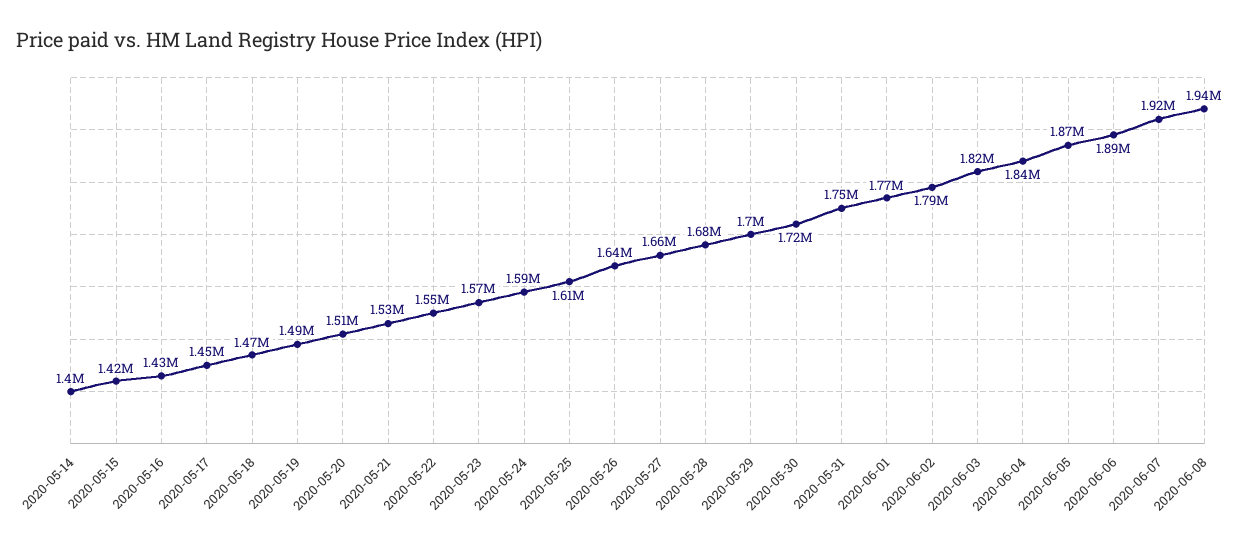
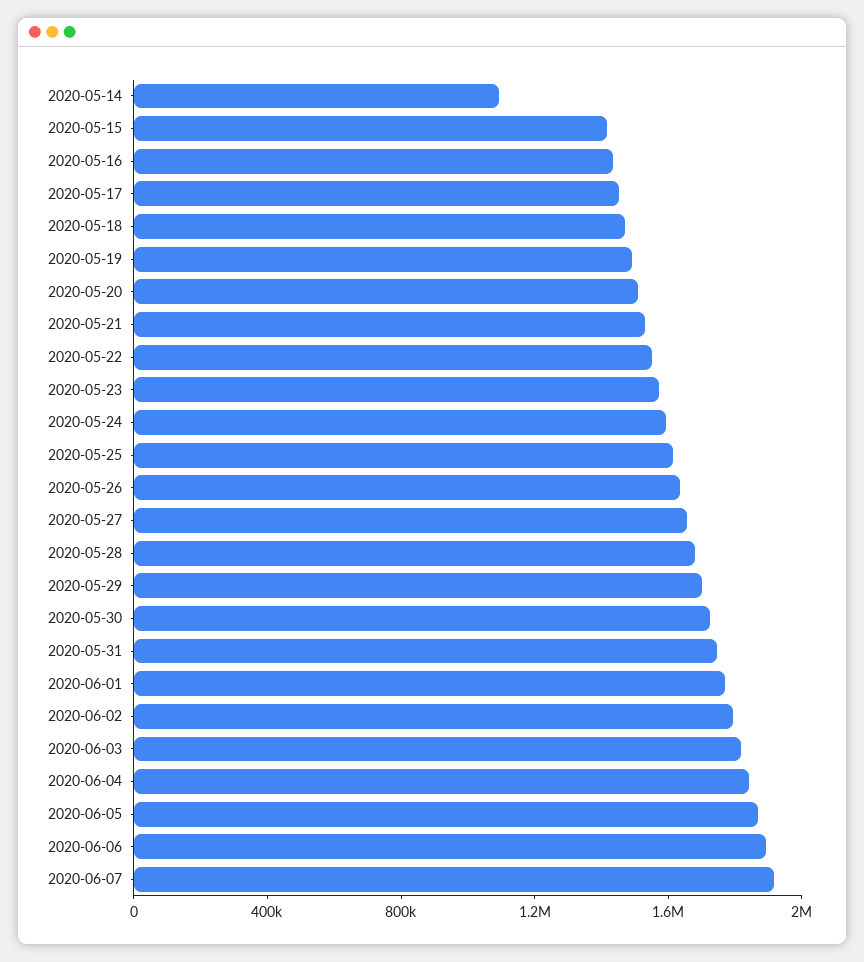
2020-05-14: 1400000 -> 1100000
2020-06-08: 1940000 -> none

